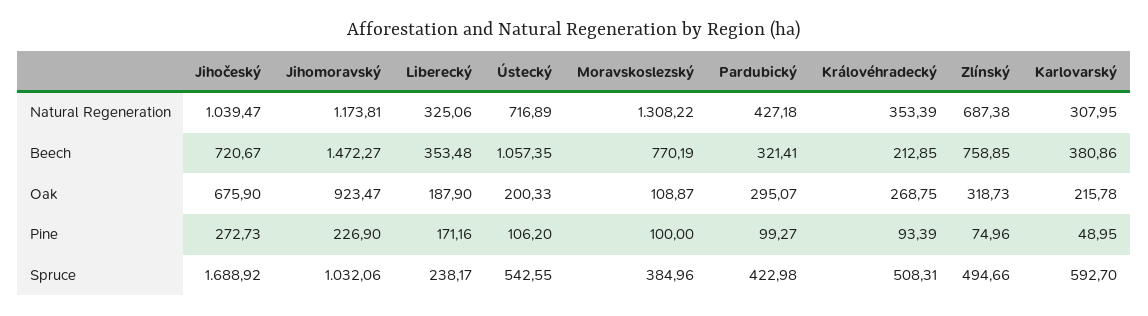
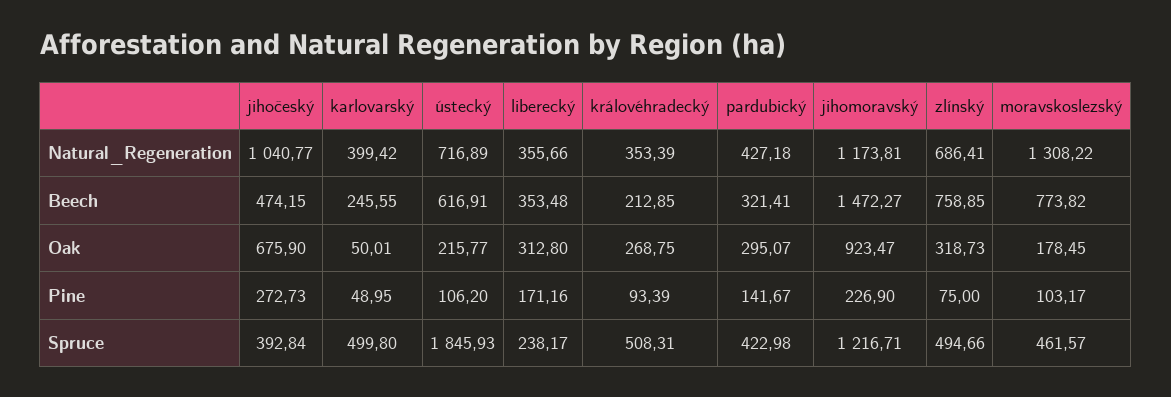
Jihočeský, Natural Regeneration: 1039.47 -> 1040.77
Liberecký, Natural Regeneration: 325.06 -> 355.66
Zlínský, Natural Regeneration: 687.38 -> 686.41
Karlovarský, Natural Regeneration: 307.95 -> 399.42
Jihočeský, Beech: 720.67 -> 474.15
Ústecký, Beech: 1057.35 -> 616.91
Moravskoslezský, Beech: 770.19 -> 773.82
Karlovarský, Beech: 380.86 -> 245.55
Liberecký, Oak: 187.9 -> 312.8
Ústecký, Oak: 200.33 -> 215.77
Moravskoslezský, Oak: 108.87 -> 178.45
Karlovarský, Oak: 215.78 -> 50.01
Moravskoslezský, Pine: 100 -> 103.17
Pardubický, Pine: 99.27 -> 141.67
Zlínský, Pine: 74.96 -> 75
Jihočeský, Spruce: 1688.92 -> 392.84
Jihomoravský, Spruce: 1032.06 -> 1216.71
Ústecký, Spruce: 542.55 -> 1845.93
Moravskoslezský, Spruce: 384.96 -> 461.57
Karlovarský, Spruce: 592.7 -> 499.8

